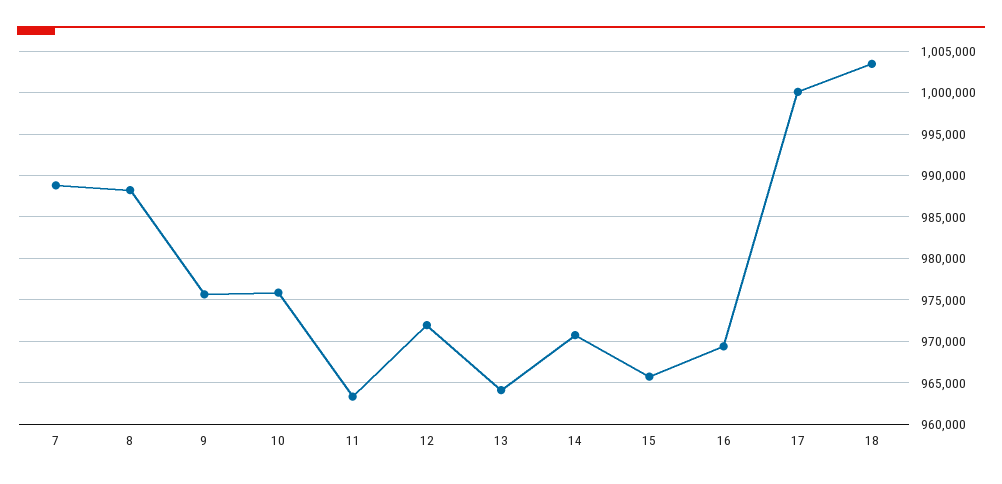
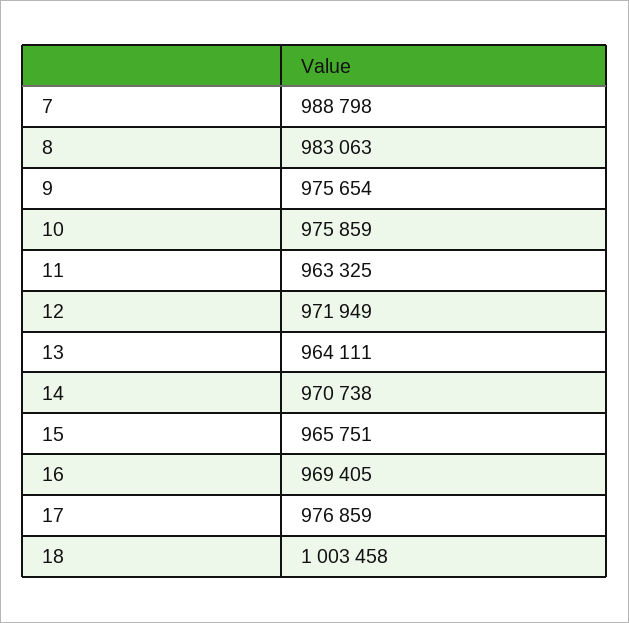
8: 988000 -> 983063
17: 1000000 -> 976859

